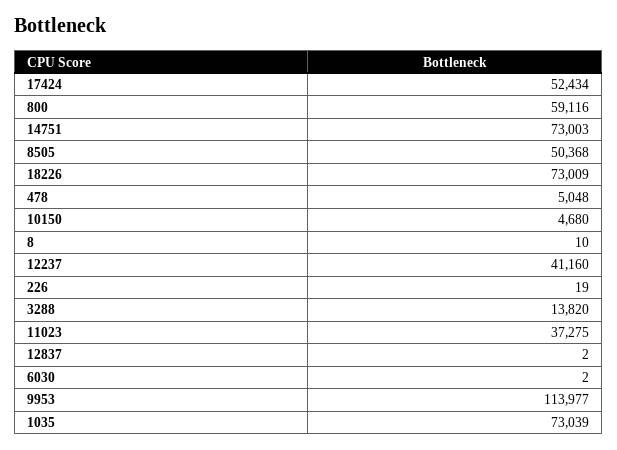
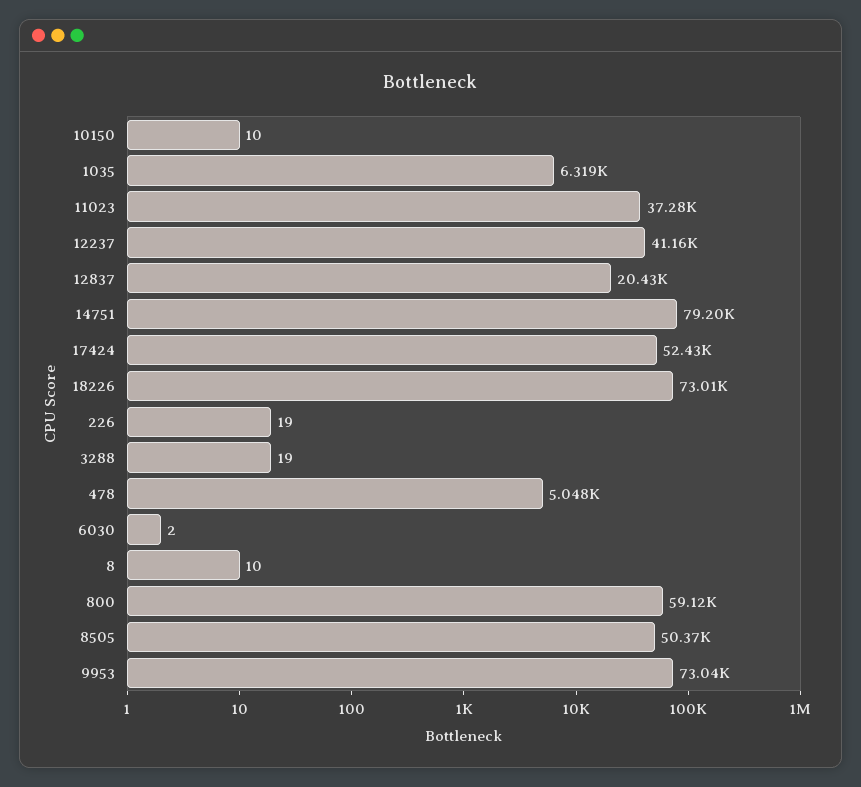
14751: 73003 -> 79200
10150: 4680 -> 10
3288: 13820 -> 19
12837: 2 -> 20430
9953: 113977 -> 73040
1035: 73039 -> 6319

